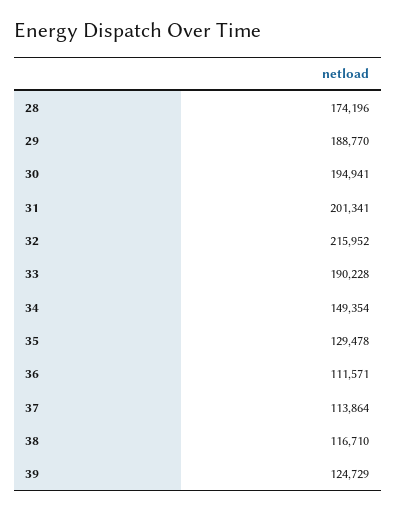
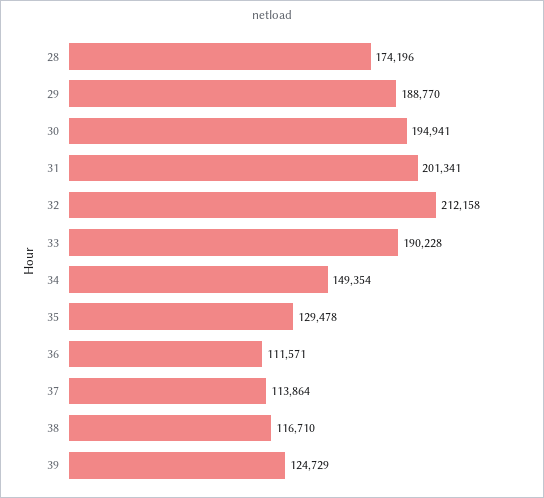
32: 215952 -> 212158

